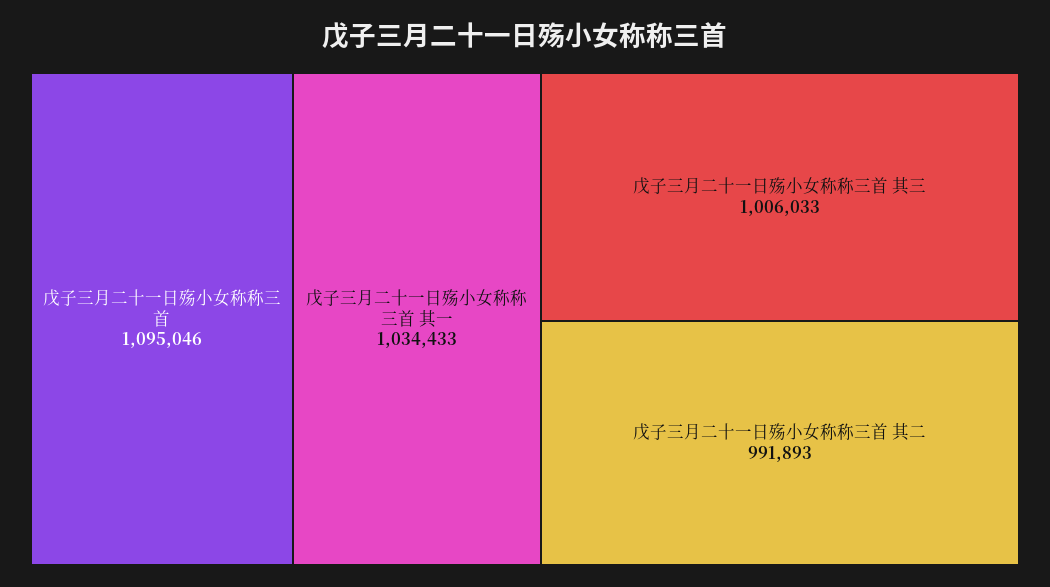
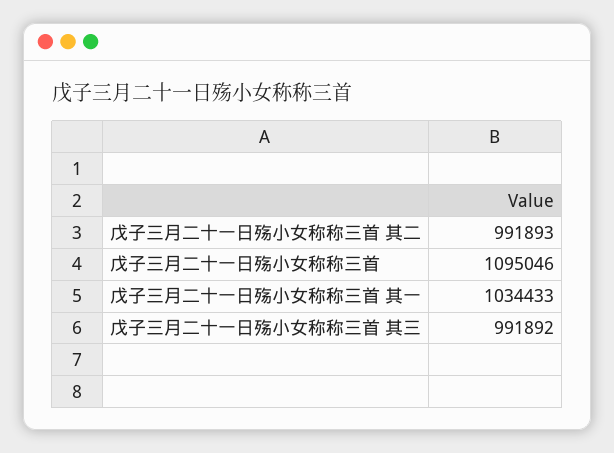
戊子三月二十一日殇小女称称三首 其三: 1006033 -> 991892

